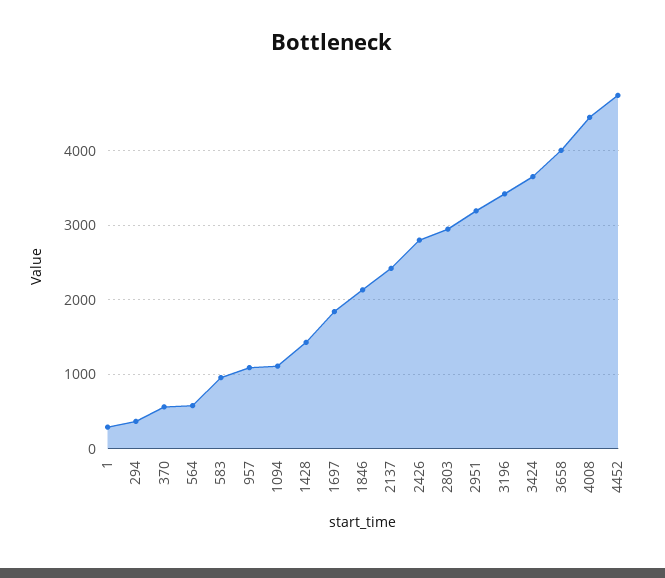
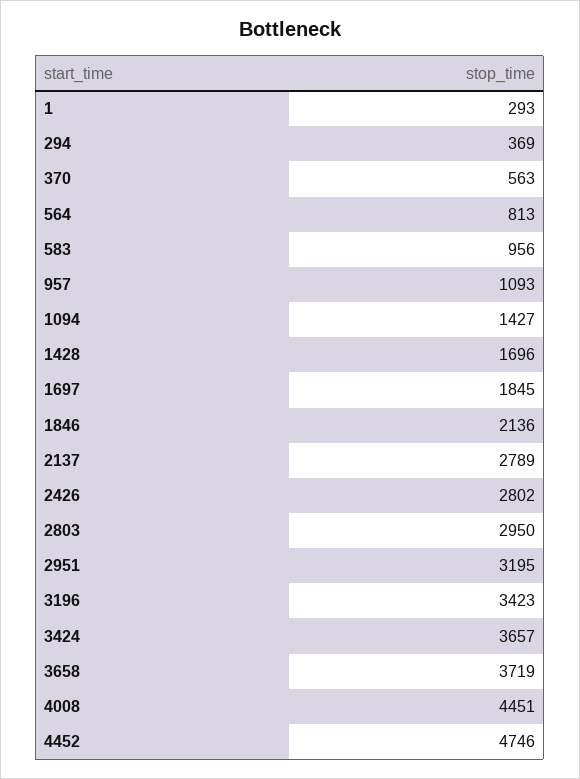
564: 600 -> 813
1094: 1100 -> 1427
1428: 1400 -> 1696
2137: 2400 -> 2789
3658: 4000 -> 3719

